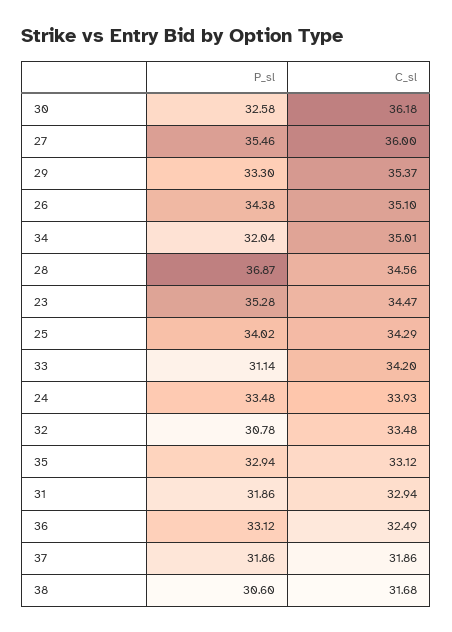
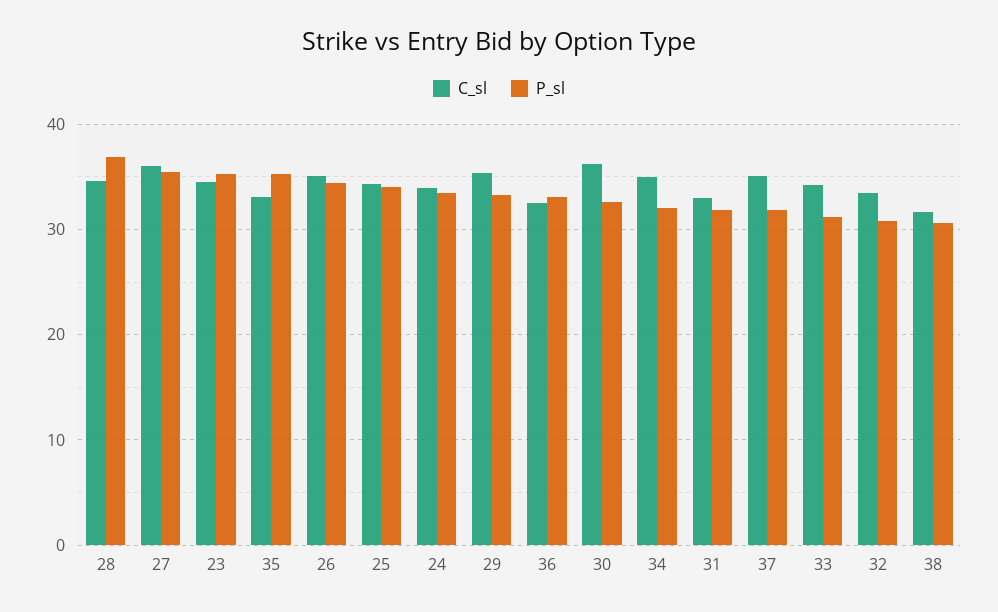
P_sl, 35: 32.94 -> 35
C_sl, 37: 31.86 -> 35

